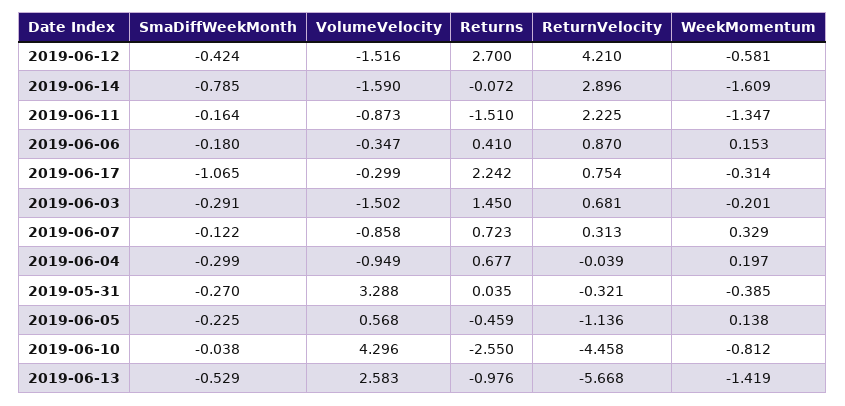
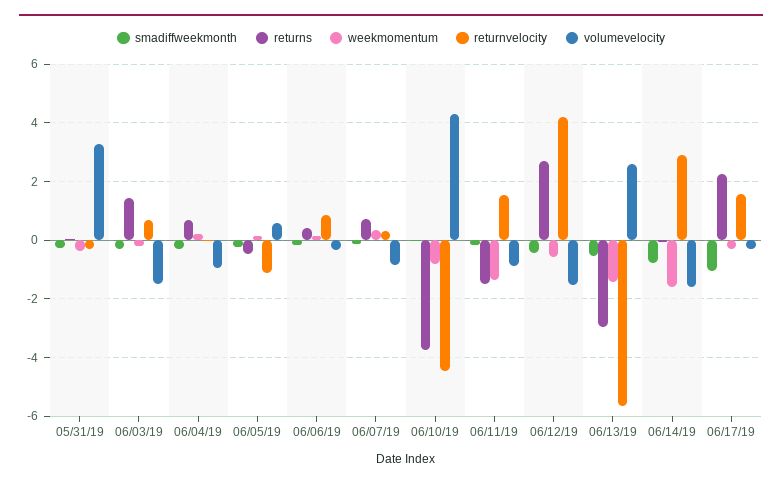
ReturnVelocity, 2019-06-11: 2.225 -> 1.5
ReturnVelocity, 2019-06-17: 0.754 -> 1.5
Returns, 2019-06-10: -2.55 -> -3.75
Returns, 2019-06-13: -0.976 -> -3

